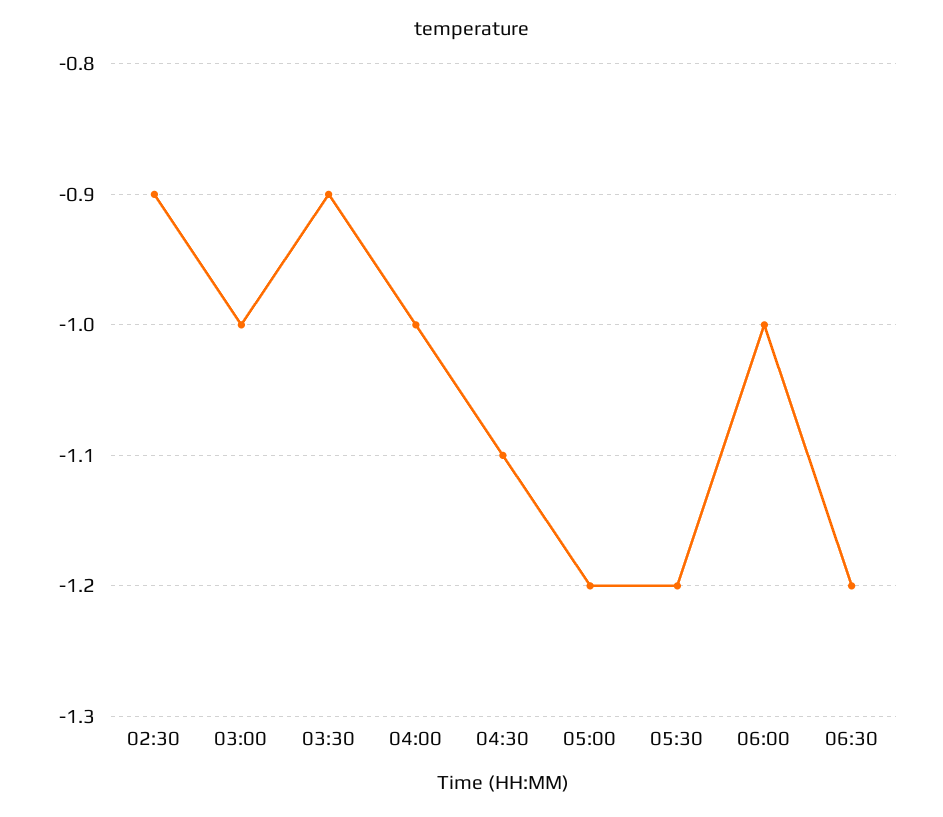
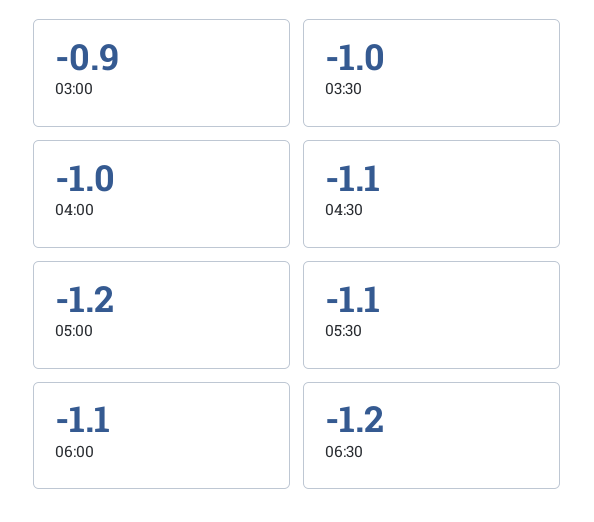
02:30: -0.9 -> none
03:00: -1 -> -0.9
03:30: -0.9 -> -1
05:30: -1.2 -> -1.1
06:00: -1 -> -1.1

